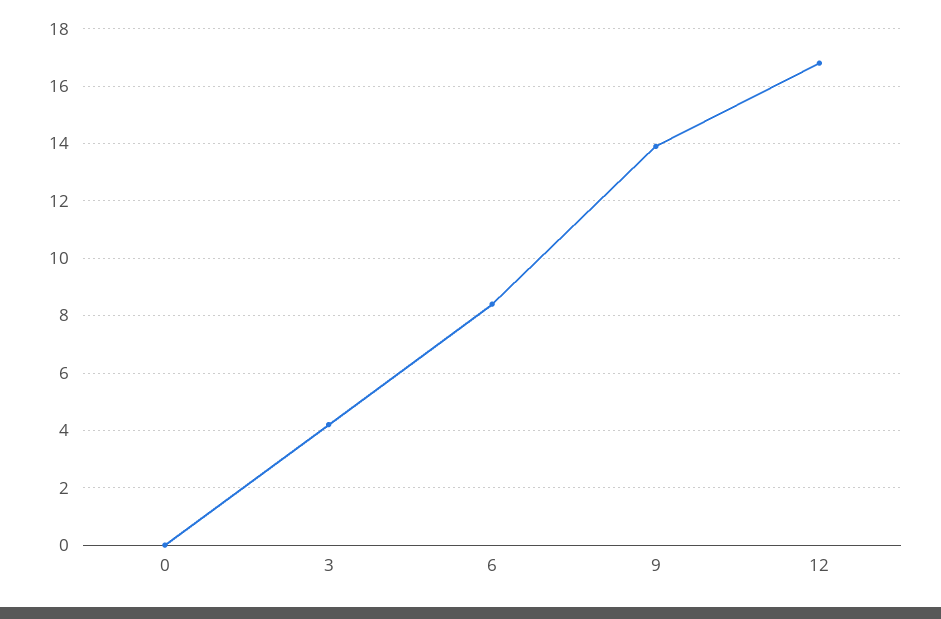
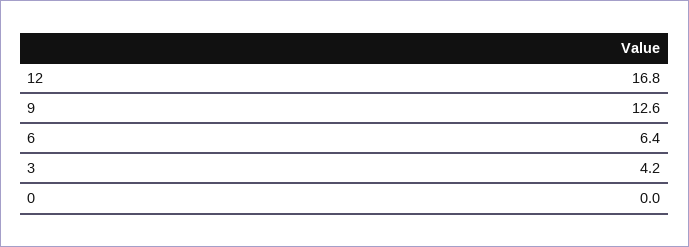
6: 8.5 -> 6.4
9: 14 -> 12.6

